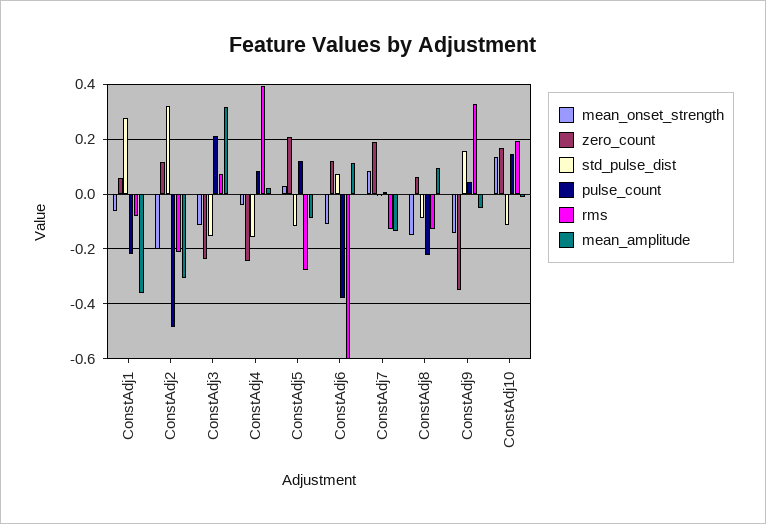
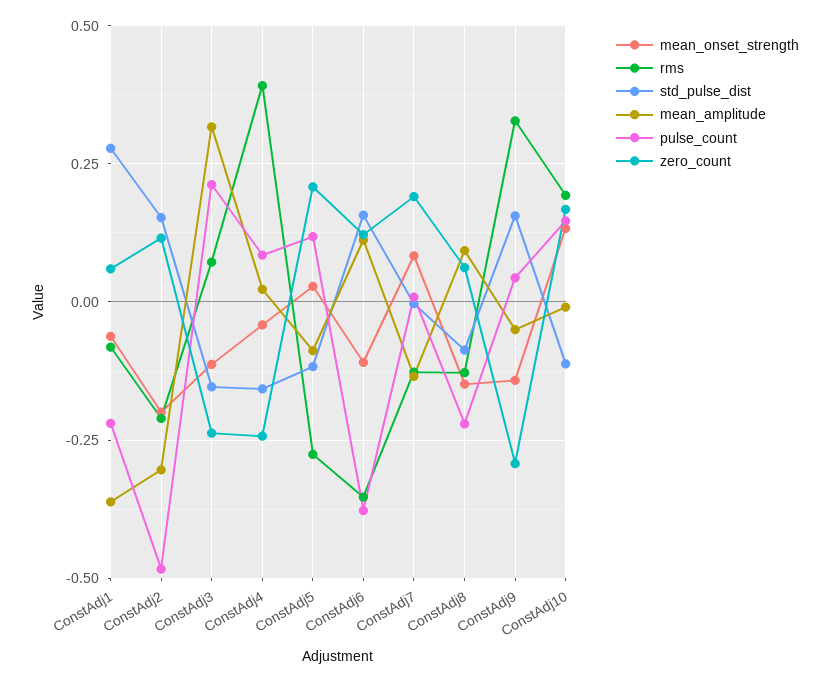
std_pulse_dist, ConstAdj2: 0.325 -> 0.15
std_pulse_dist, ConstAdj6: 0.075 -> 0.15
rms, ConstAdj6: -0.6 -> -0.35
zero_count, ConstAdj9: -0.35 -> -0.3

